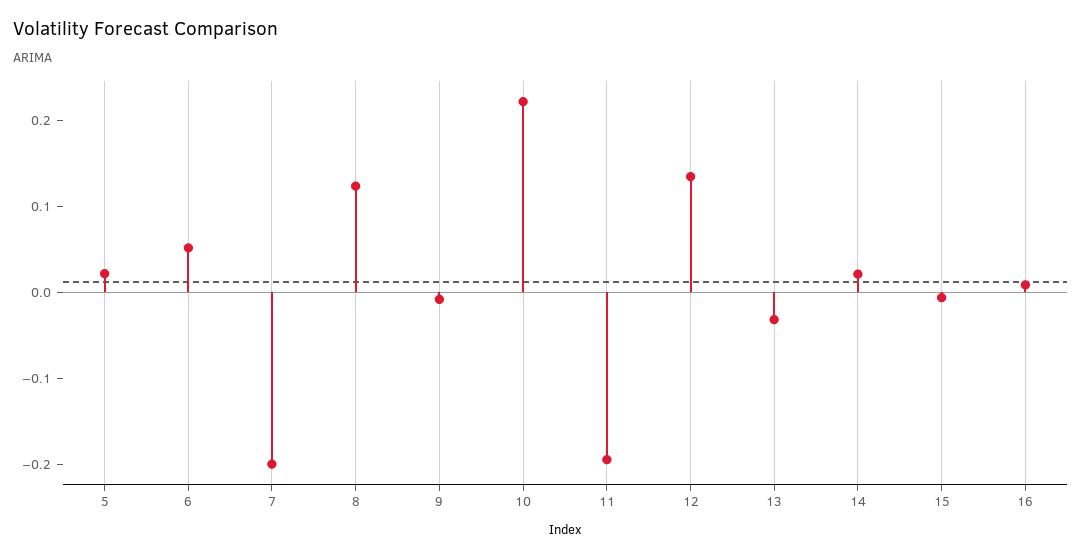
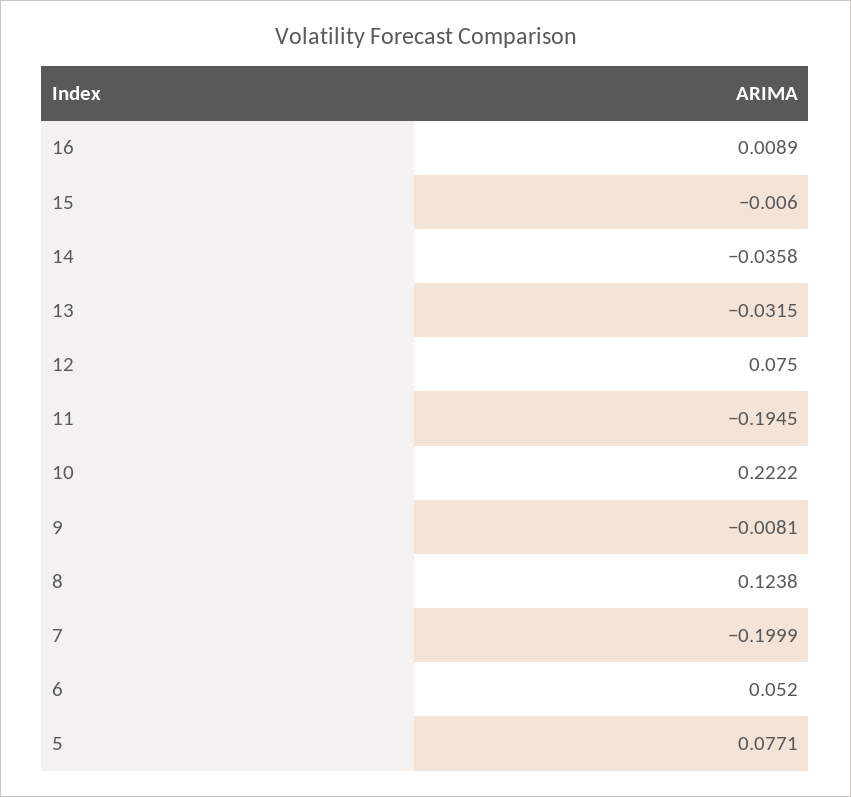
5: 0.02 -> 0.0771
12: 0.14 -> 0.075
14: 0.02 -> -0.0358

